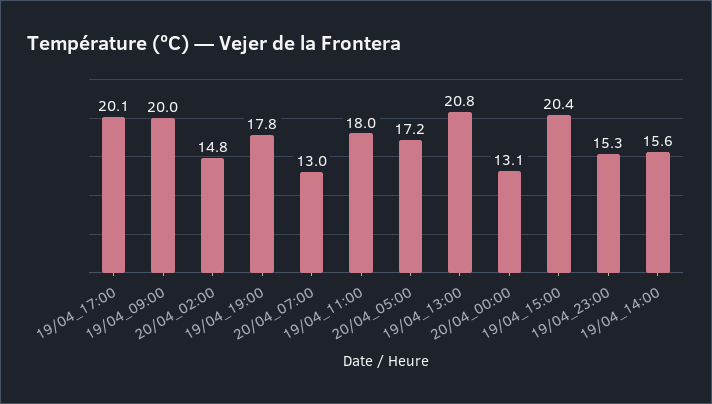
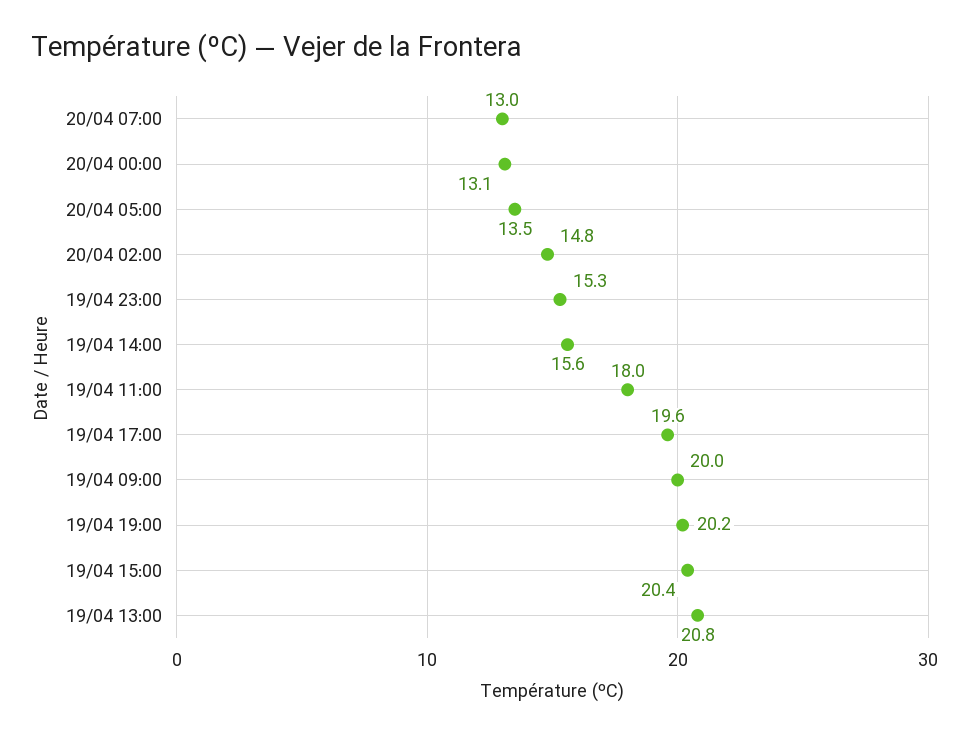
19/04_17:00: 20.1 -> 19.6
19/04_19:00: 17.8 -> 20.2
20/04_05:00: 17.2 -> 13.5

